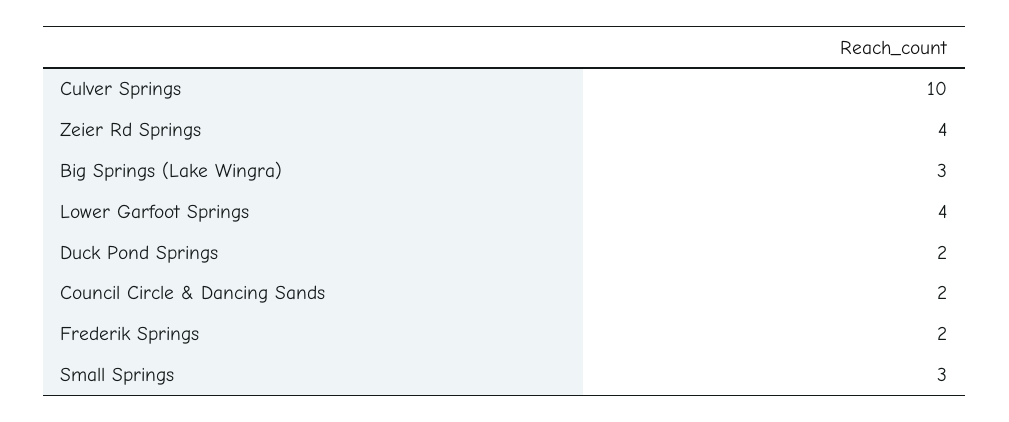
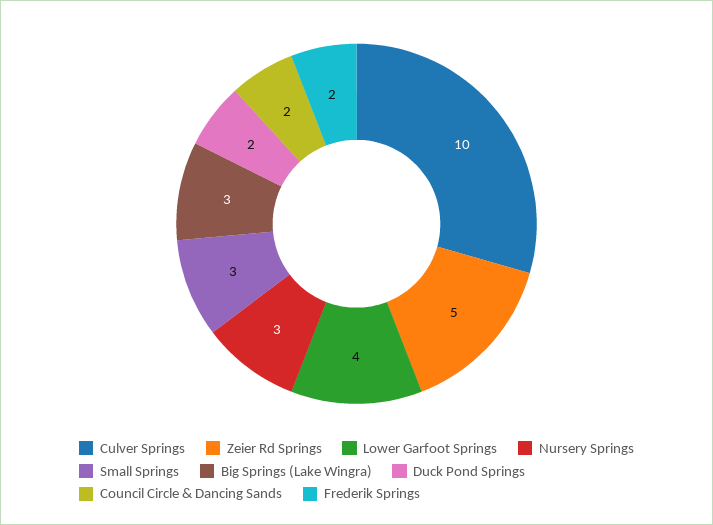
Zeier Rd Springs: 4 -> 5
Nursery Springs: none -> 3

